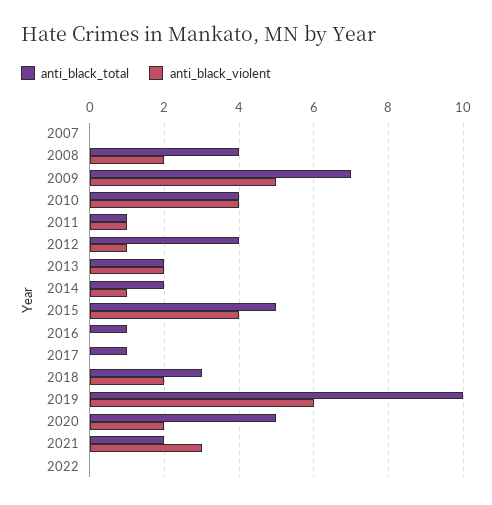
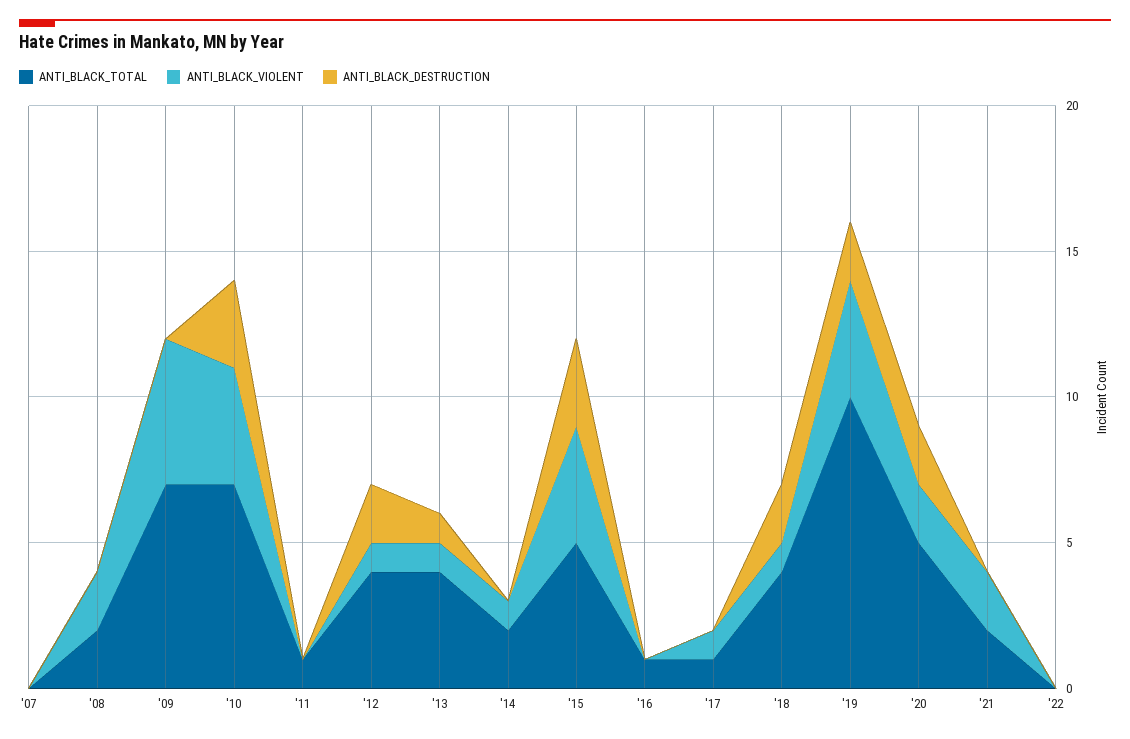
anti_black_total, 2008: 4 -> 2
anti_black_total, 2010: 4 -> 7
anti_black_violent, 2011: 1 -> 0
anti_black_total, 2013: 2 -> 4
anti_black_violent, 2013: 2 -> 1
anti_black_violent, 2017: 0 -> 1
anti_black_total, 2018: 3 -> 4
anti_black_violent, 2018: 2 -> 1
anti_black_violent, 2019: 6 -> 4
anti_black_violent, 2021: 3 -> 2
ANTI_BLACK_DESTRUCTION, 2007: none -> 0
ANTI_BLACK_DESTRUCTION, 2008: none -> 0
ANTI_BLACK_DESTRUCTION, 2009: none -> 0
ANTI_BLACK_DESTRUCTION, 2010: none -> 3
ANTI_BLACK_DESTRUCTION, 2011: none -> 0
ANTI_BLACK_DESTRUCTION, 2012: none -> 2
ANTI_BLACK_DESTRUCTION, 2013: none -> 1
ANTI_BLACK_DESTRUCTION, 2014: none -> 0
ANTI_BLACK_DESTRUCTION, 2015: none -> 3
ANTI_BLACK_DESTRUCTION, 2016: none -> 0
ANTI_BLACK_DESTRUCTION, 2017: none -> 0
ANTI_BLACK_DESTRUCTION, 2018: none -> 2
ANTI_BLACK_DESTRUCTION, 2019: none -> 2
ANTI_BLACK_DESTRUCTION, 2020: none -> 2
ANTI_BLACK_DESTRUCTION, 2021: none -> 0
ANTI_BLACK_DESTRUCTION, 2022: none -> 0

